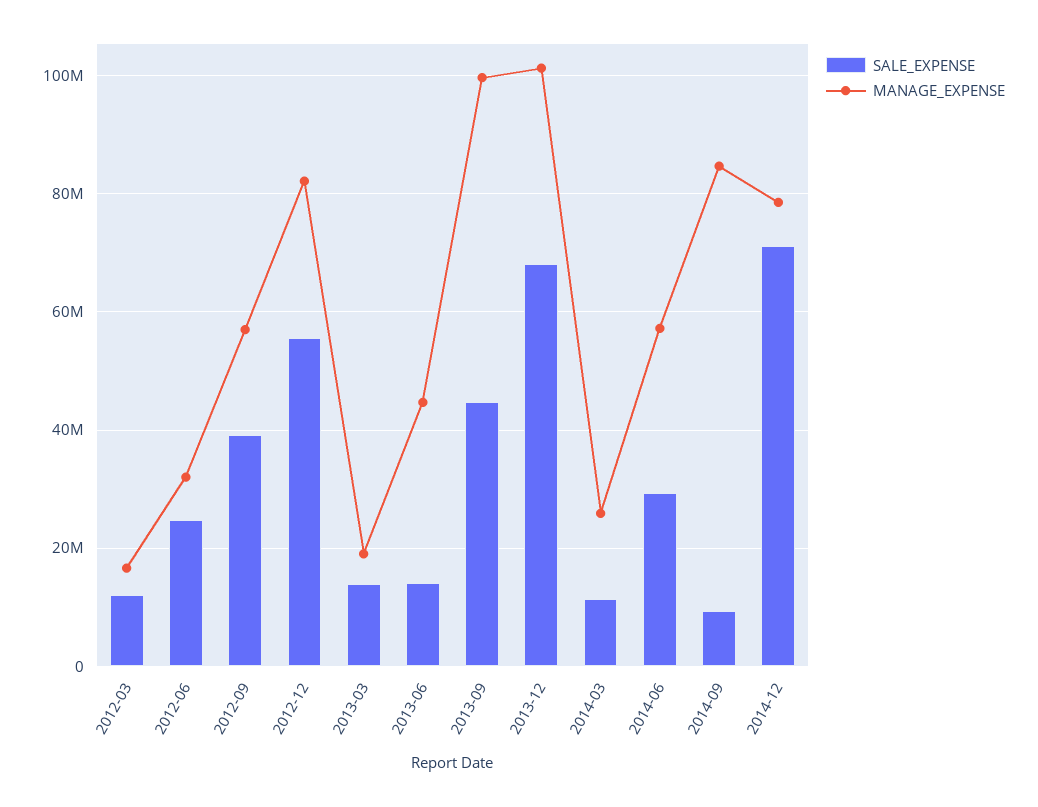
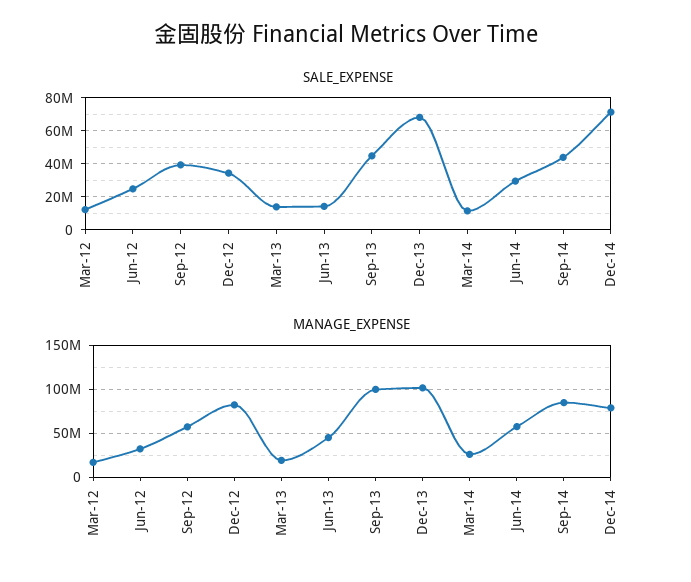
SALE_EXPENSE, 2012-12: 56000000 -> 35000000
SALE_EXPENSE, 2014-09: 10000000 -> 45000000

